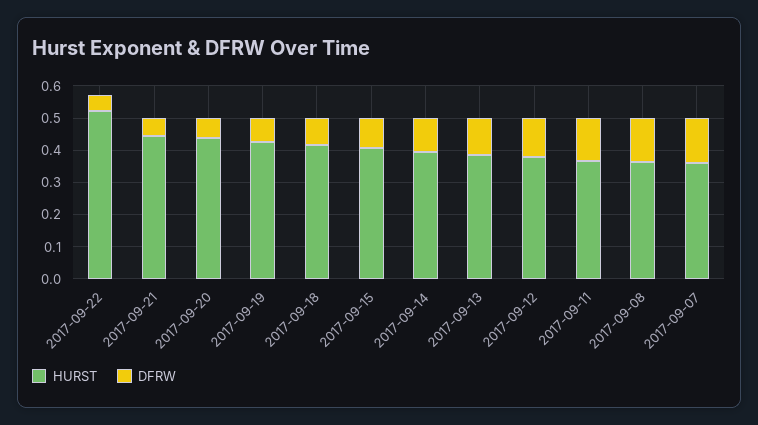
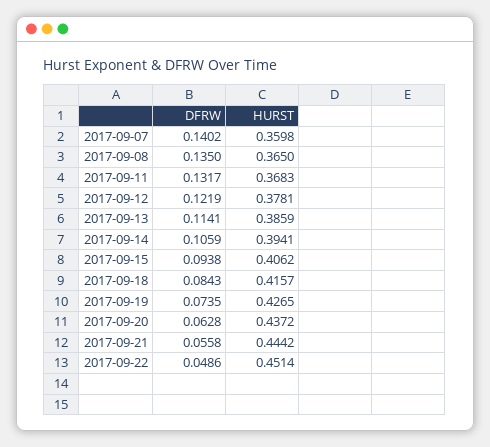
HURST, 2017-09-22: 0.525 -> 0.4514

